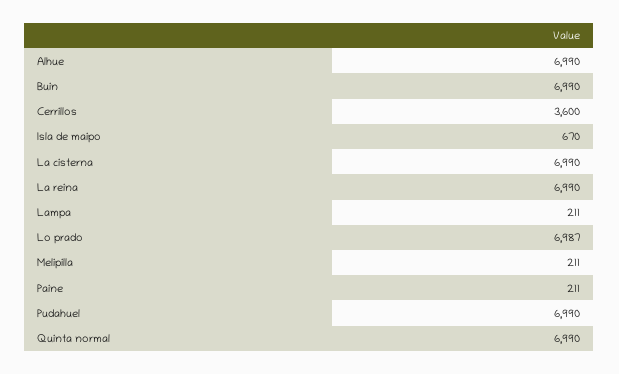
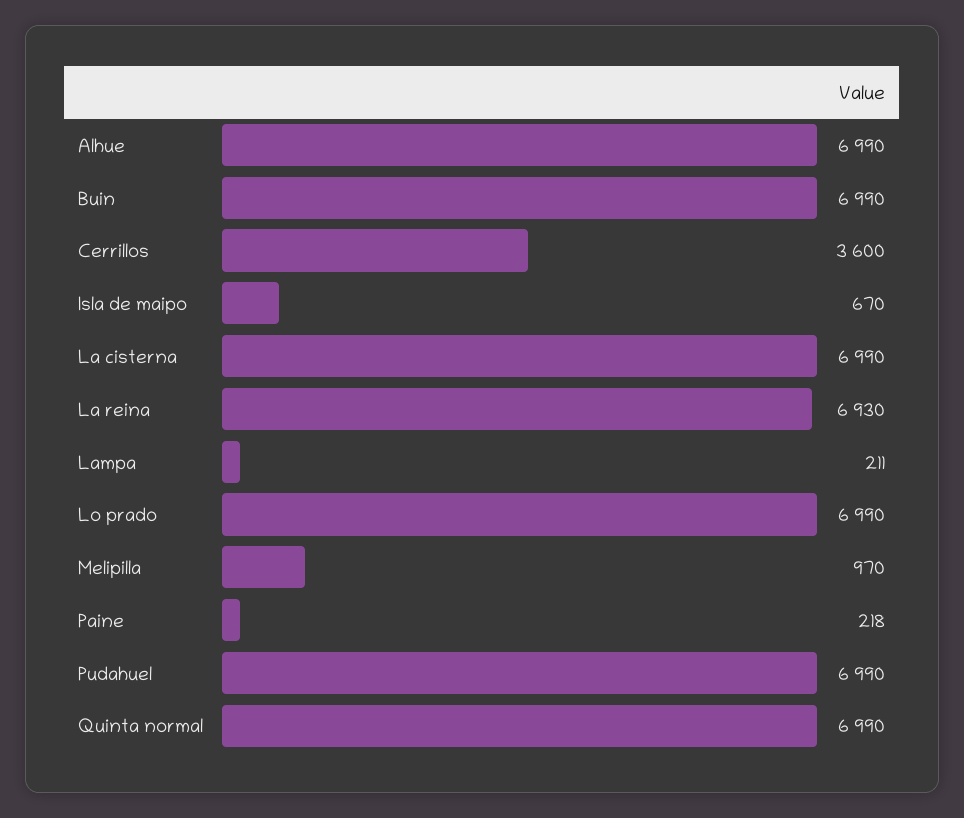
La reina: 6990 -> 6930
Lo prado: 6987 -> 6990
Melipilla: 211 -> 970
Paine: 211 -> 218

